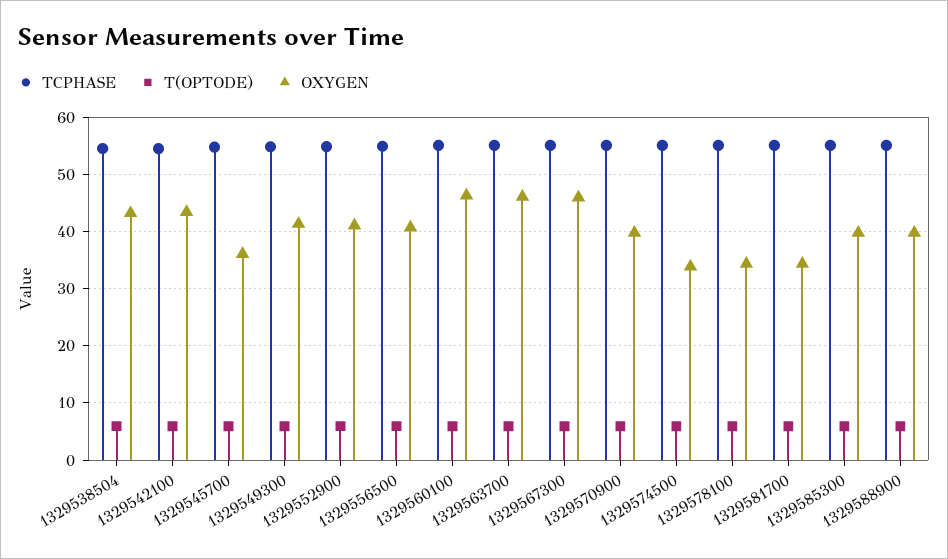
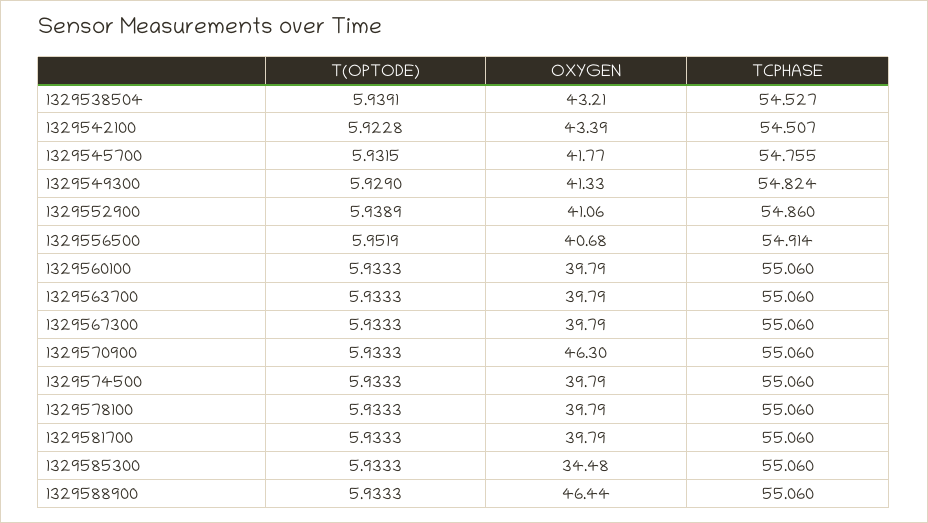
OXYGEN, 1329545700: 36 -> 41.77
OXYGEN, 1329560100: 46 -> 39.79
OXYGEN, 1329563700: 46 -> 39.79
OXYGEN, 1329567300: 46 -> 39.79
OXYGEN, 1329570900: 40 -> 46.3
OXYGEN, 1329574500: 34 -> 39.79
OXYGEN, 1329578100: 34 -> 39.79
OXYGEN, 1329581700: 34 -> 39.79
OXYGEN, 1329585300: 40 -> 34.48
OXYGEN, 1329588900: 40 -> 46.44

